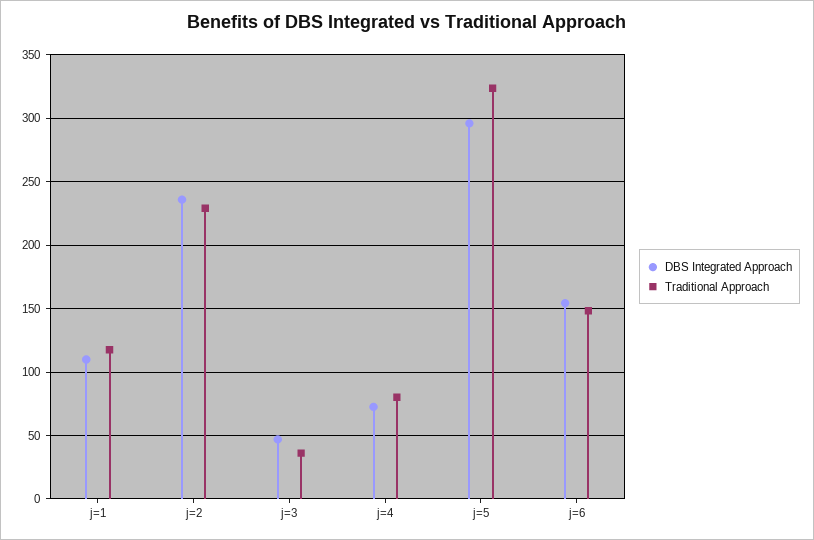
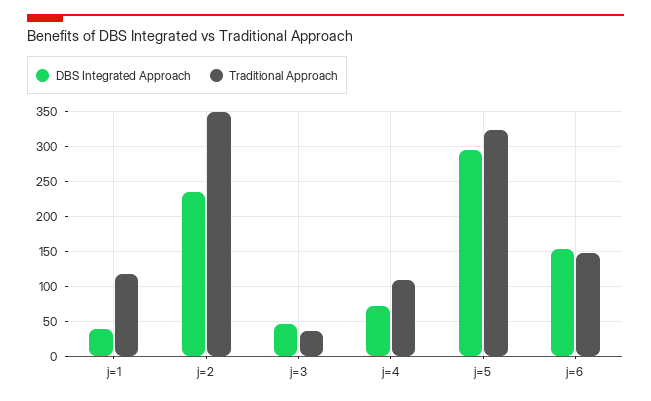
DBS Integrated Approach, j=1: 110 -> 40
Traditional Approach, j=2: 230 -> 350
Traditional Approach, j=4: 80 -> 110

